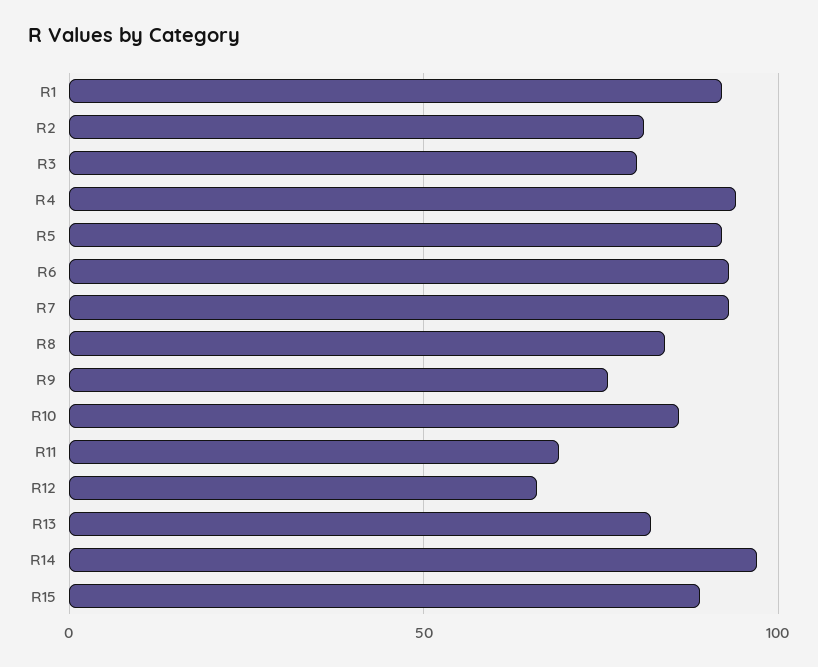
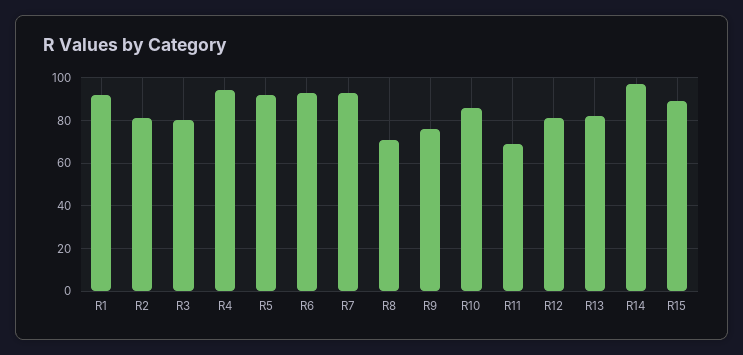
R8: 85 -> 70
R12: 65 -> 80

